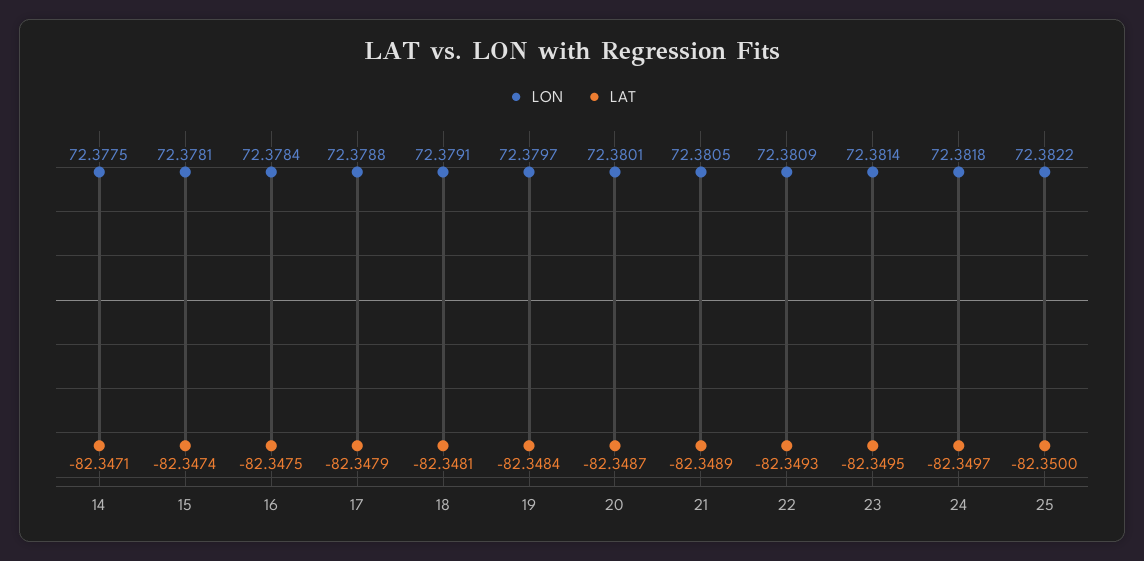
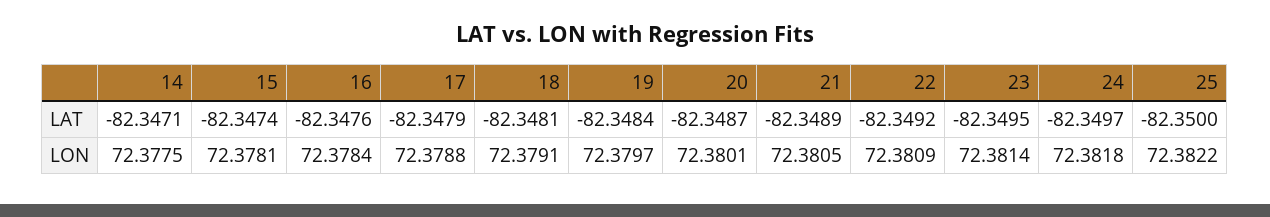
LAT, 16: -82.3475 -> -82.3476
LAT, 22: -82.3493 -> -82.3492

